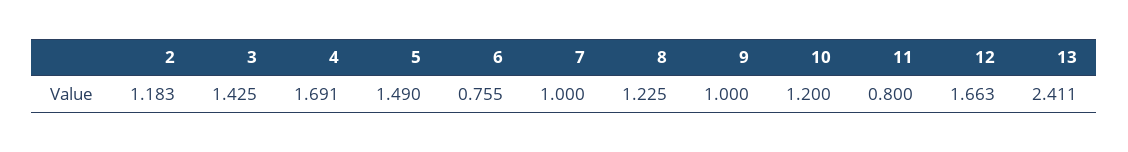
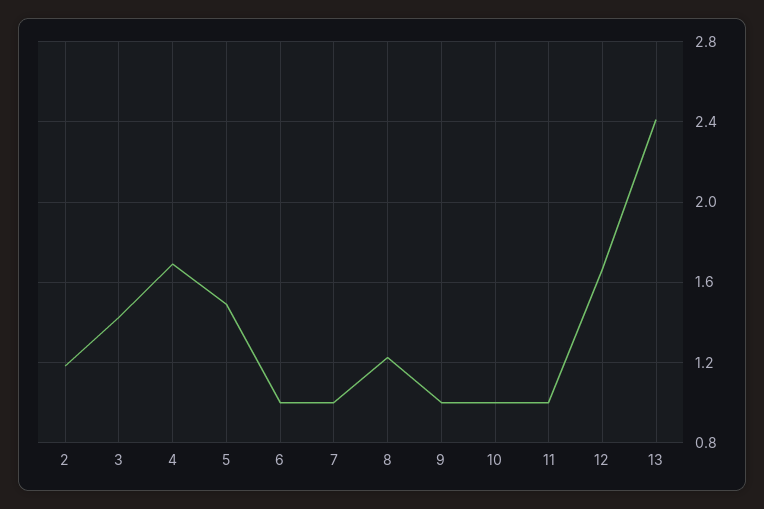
6: 0.755 -> 1
10: 1.2 -> 1
11: 0.8 -> 1

